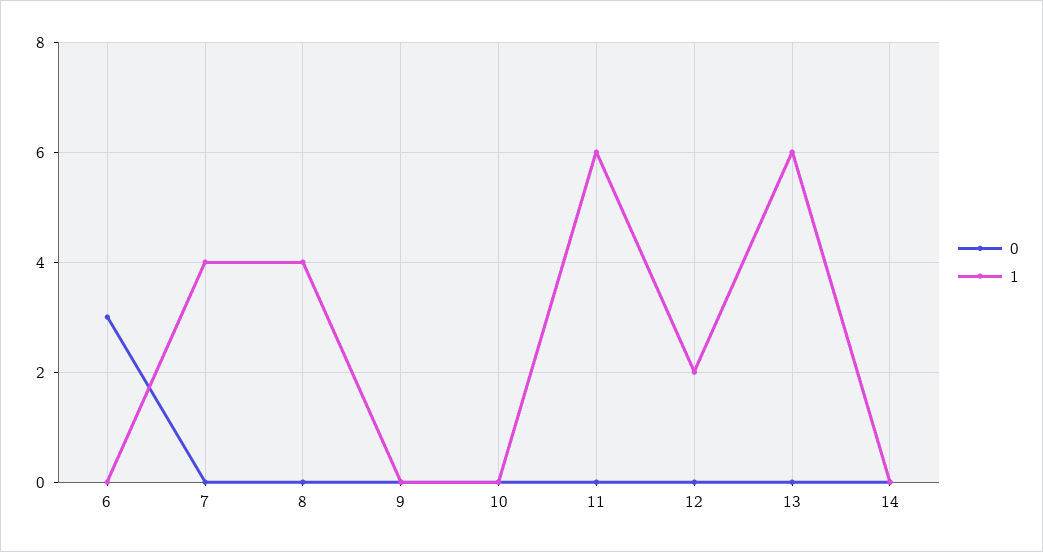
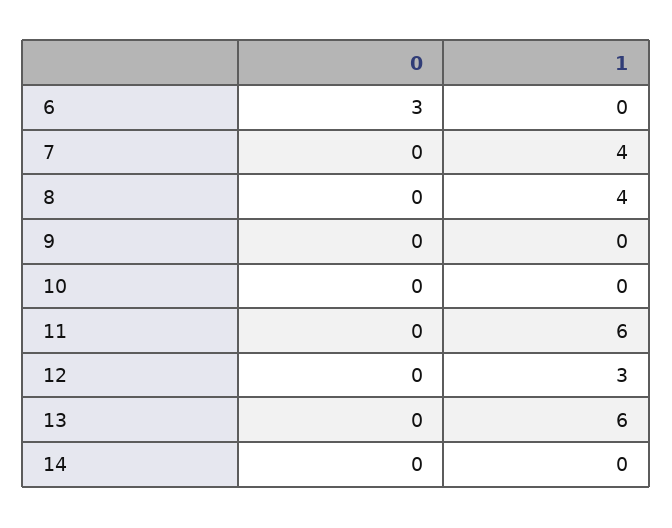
1, 12: 2 -> 3

